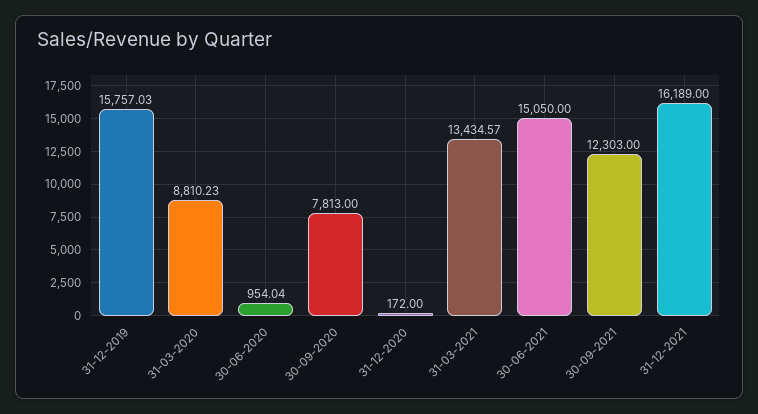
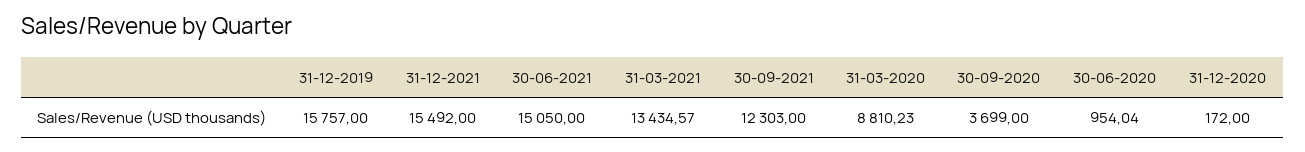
31-12-2019: 15757.03 -> 15757
30-09-2020: 7813 -> 3699
31-12-2021: 16189 -> 15492

